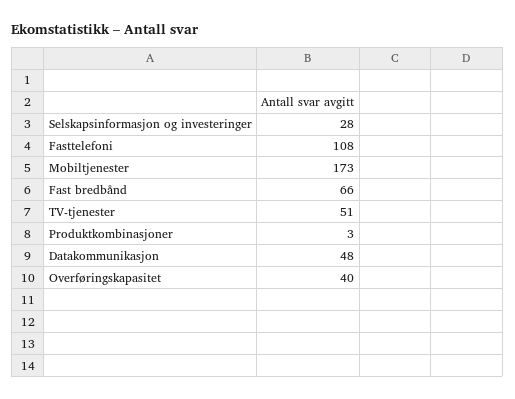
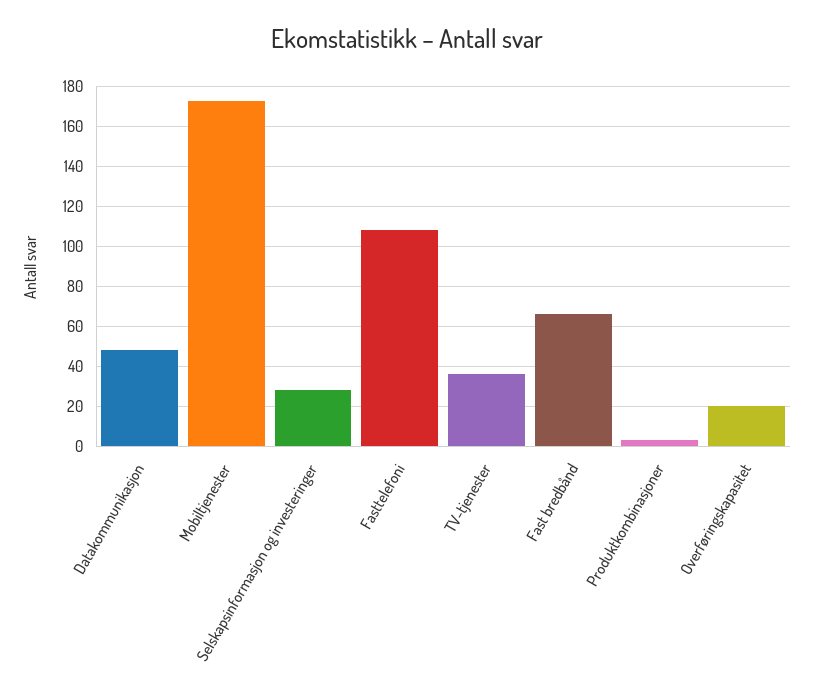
TV-tjenester: 51 -> 35
Overføringskapasitet: 40 -> 20

